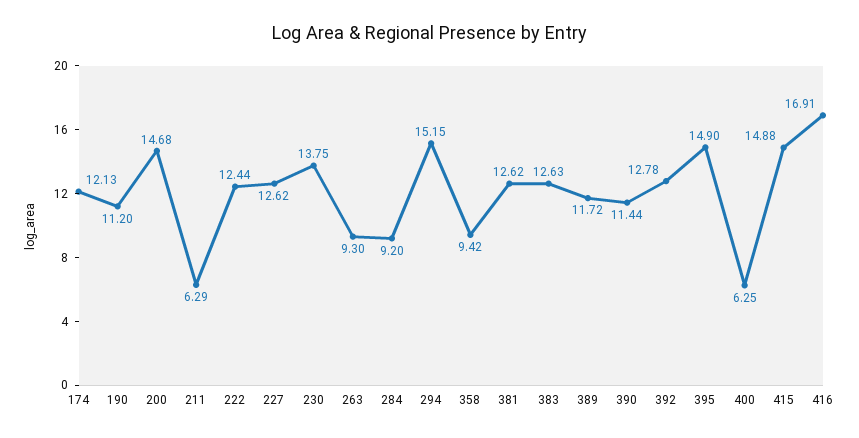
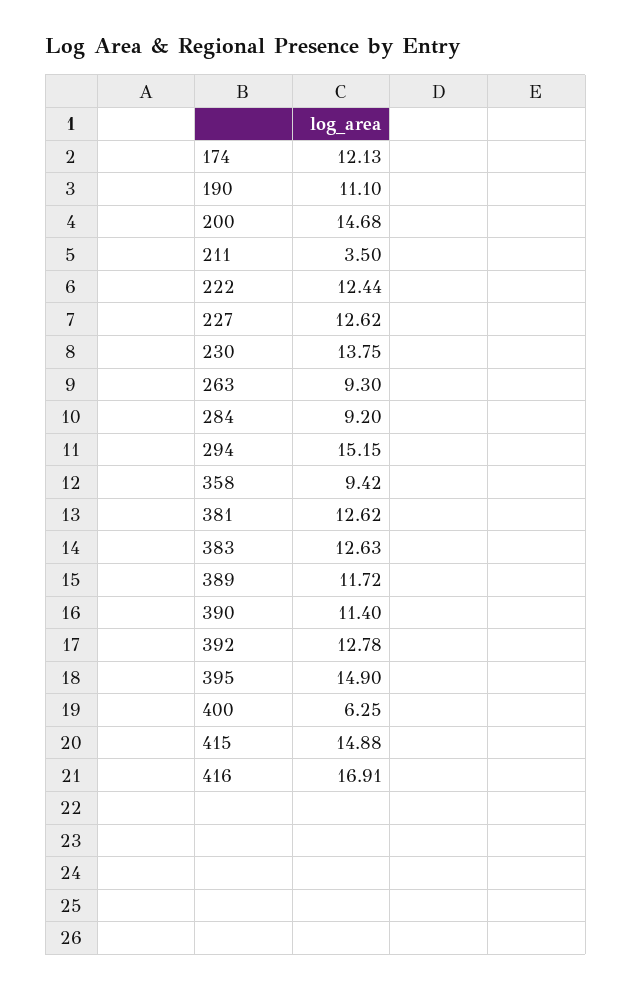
190: 11.2 -> 11.1
211: 6.29 -> 3.5
390: 11.44 -> 11.4

